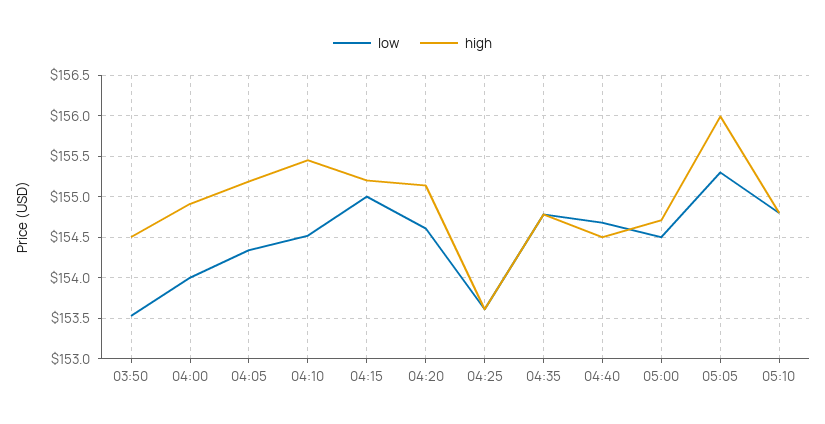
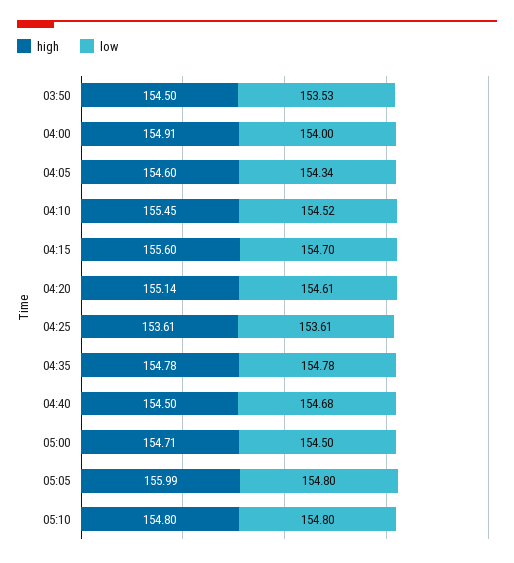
high, 04:05: 155.2 -> 154.6
low, 04:15: 155 -> 154.7
high, 04:15: 155.2 -> 155.6
low, 05:05: 155.3 -> 154.8

